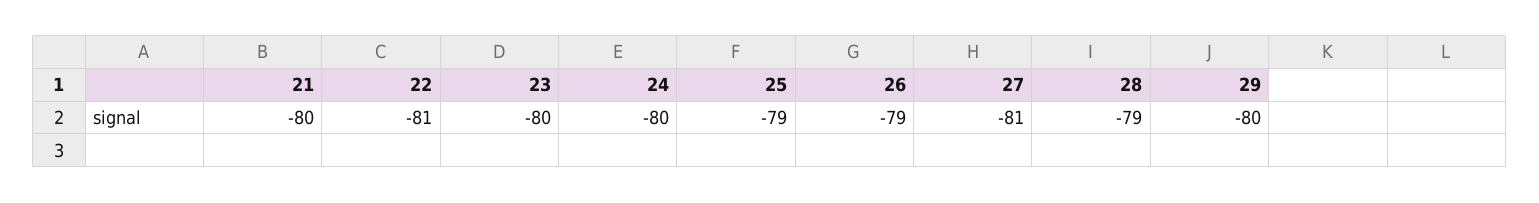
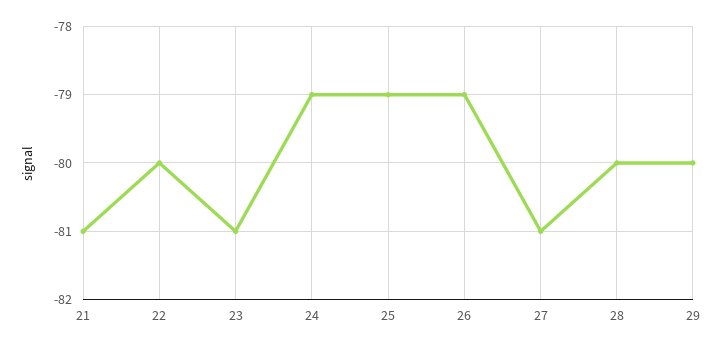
21: -80 -> -81
22: -81 -> -80
23: -80 -> -81
24: -80 -> -79
28: -79 -> -80

